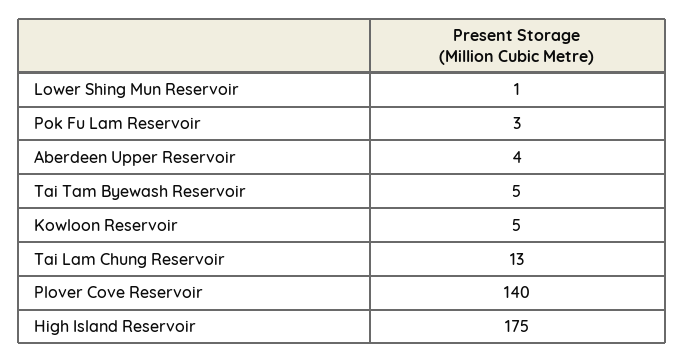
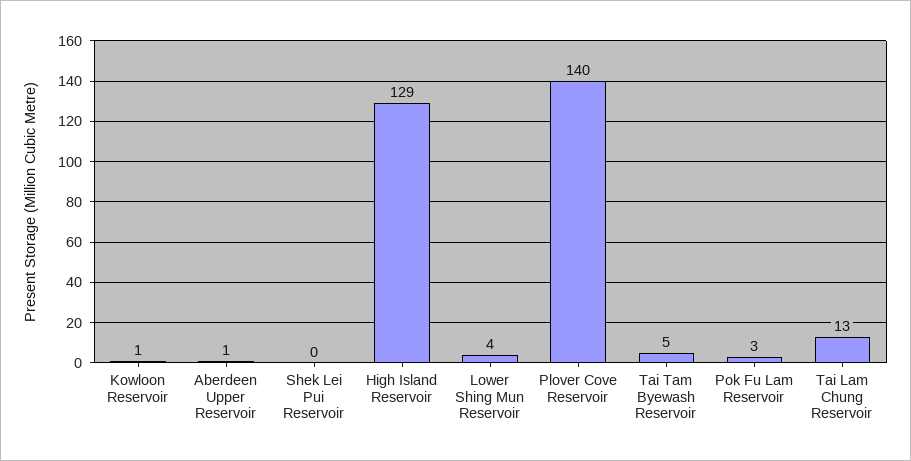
Lower Shing Mun Reservoir: 1 -> 4
Aberdeen Upper Reservoir: 4 -> 1
Kowloon Reservoir: 5 -> 1
High Island Reservoir: 175 -> 129
Shek Lei Pui Reservoir: none -> 0

